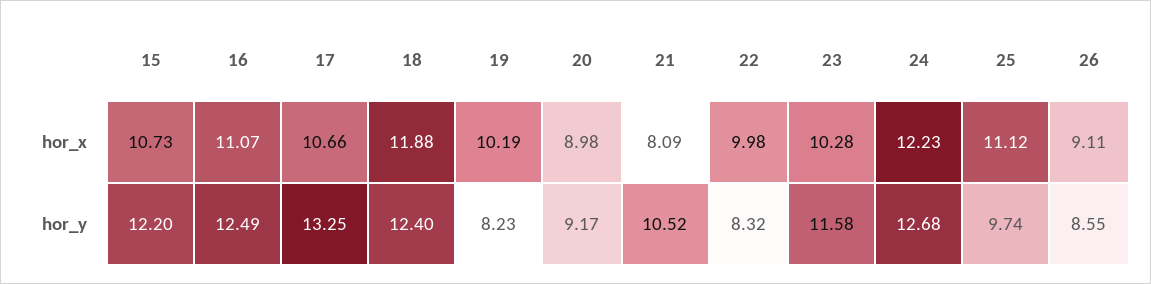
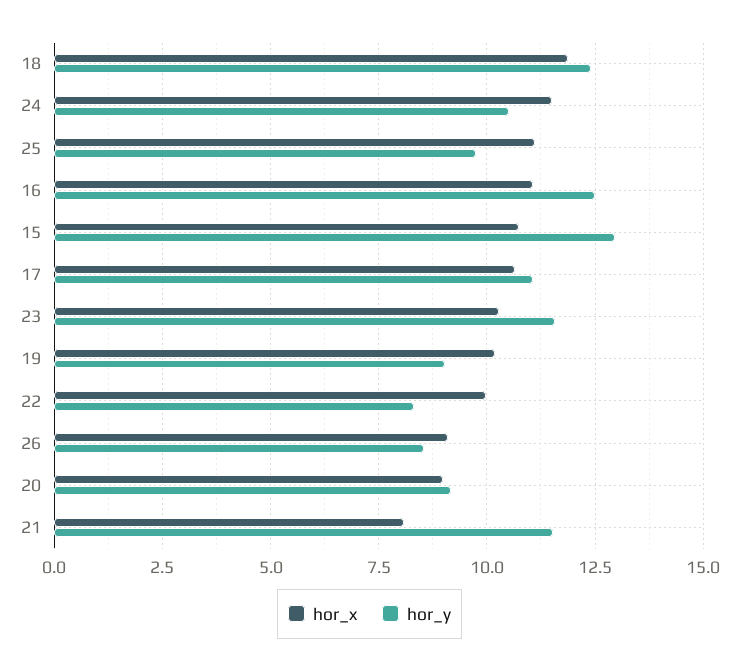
hor_x, 24: 12.23 -> 11.5
hor_y, 15: 12.2 -> 13
hor_y, 17: 13.25 -> 11
hor_y, 19: 8.23 -> 9
hor_y, 21: 10.52 -> 11.5
hor_y, 24: 12.68 -> 10.5

